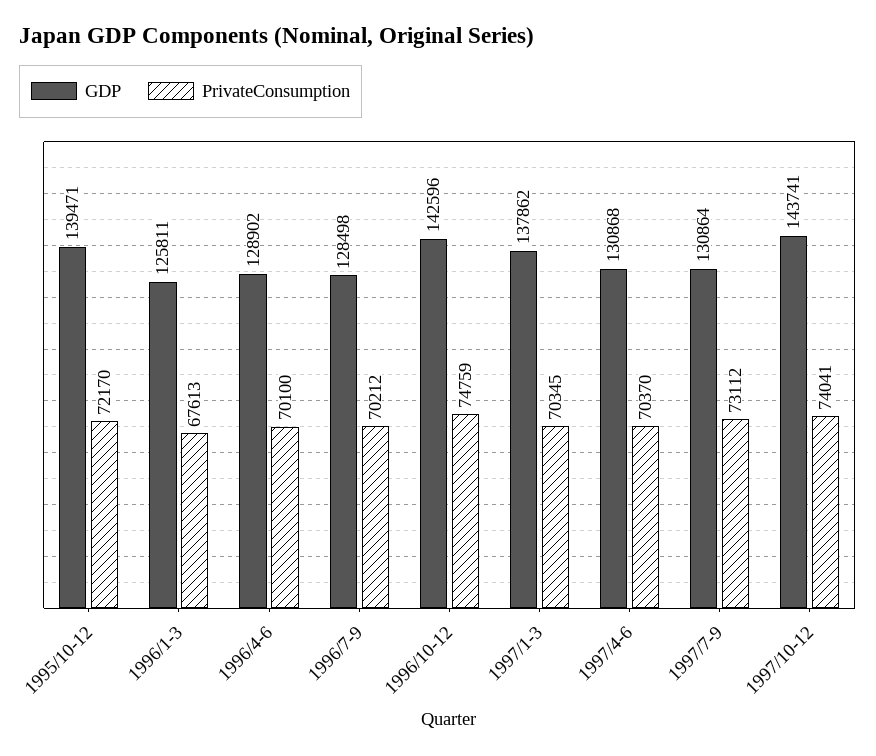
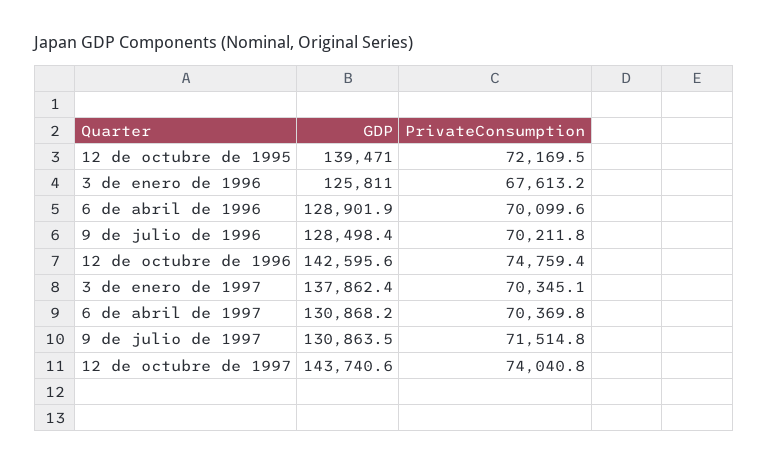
PrivateConsumption, 1997/7-9: 73112 -> 71514.8

